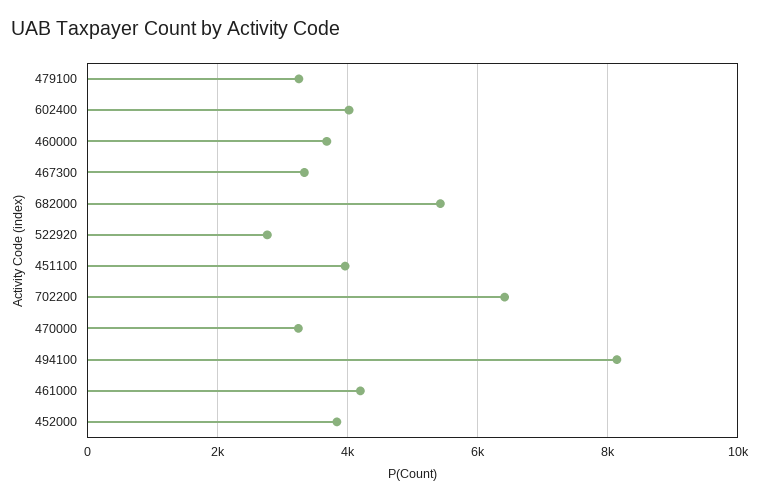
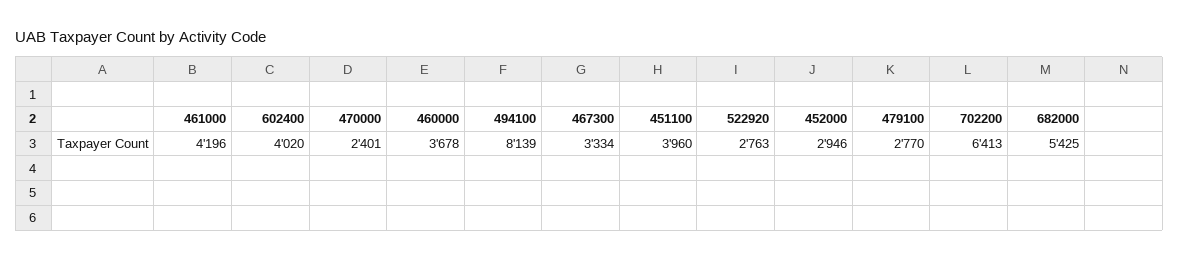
479100: 3200 -> 2770
470000: 3200 -> 2401
452000: 3800 -> 2946

